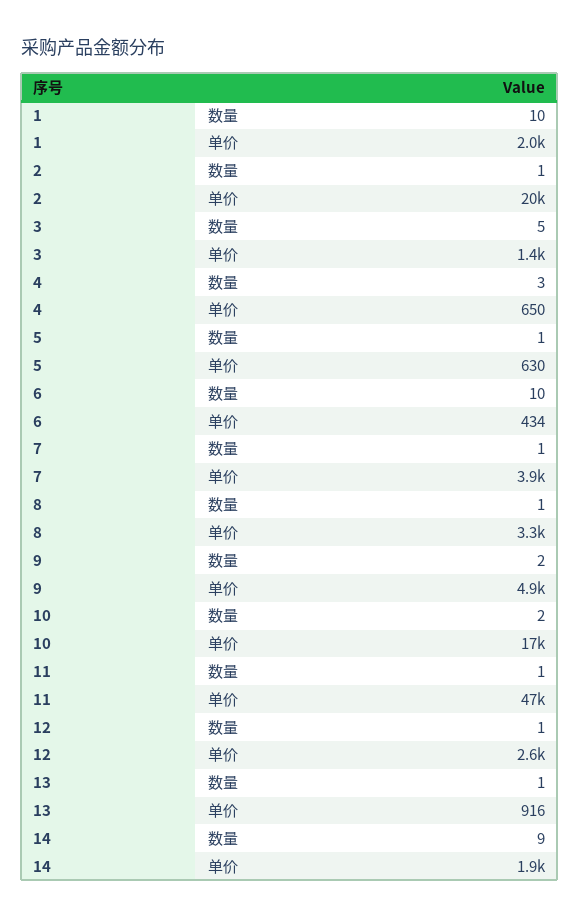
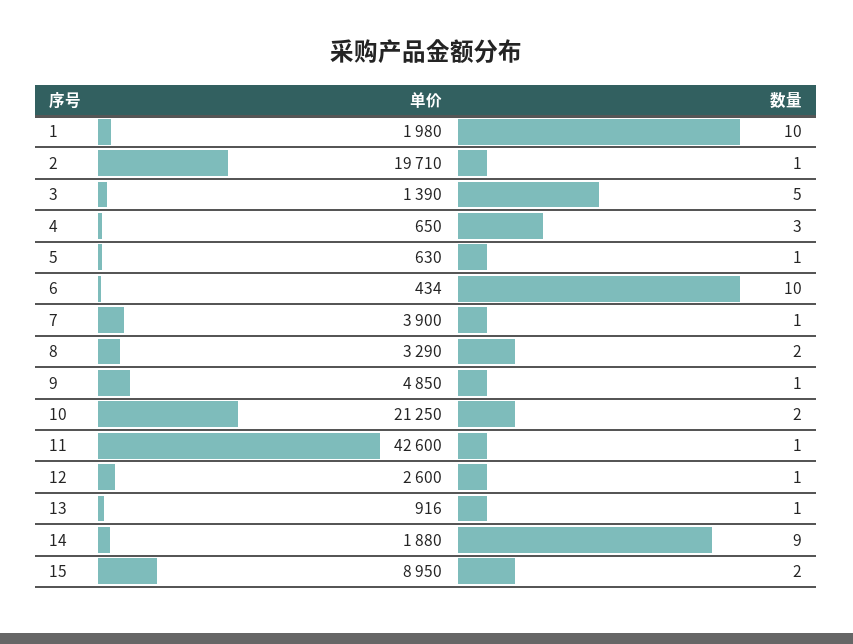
8, 数量: 1 -> 2
9, 数量: 2 -> 1
10, 单价: 17000 -> 21250
11, 单价: 47000 -> 42600
15, 单价: none -> 8950
15, 数量: none -> 2

